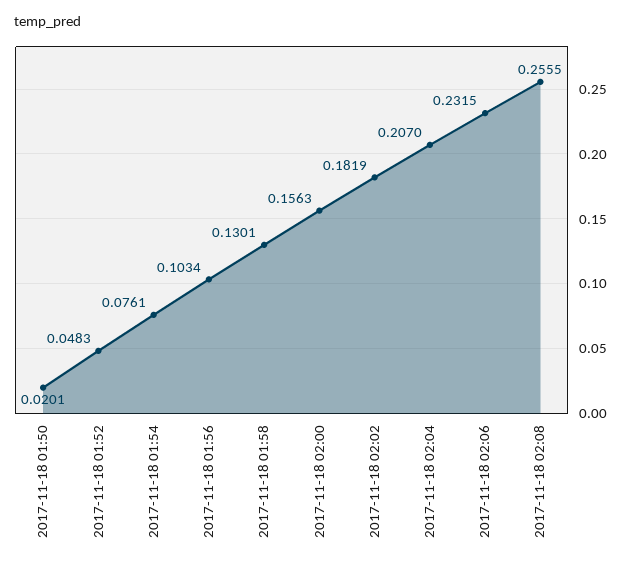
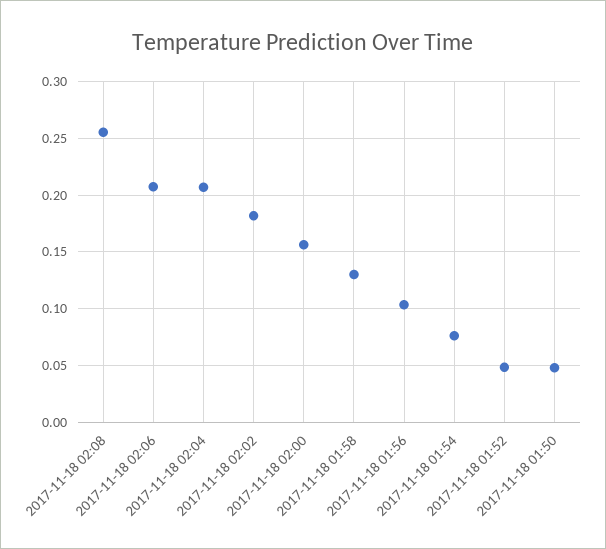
2017-11-18 01:50: 0.0201 -> 0.05
2017-11-18 02:06: 0.2315 -> 0.21

